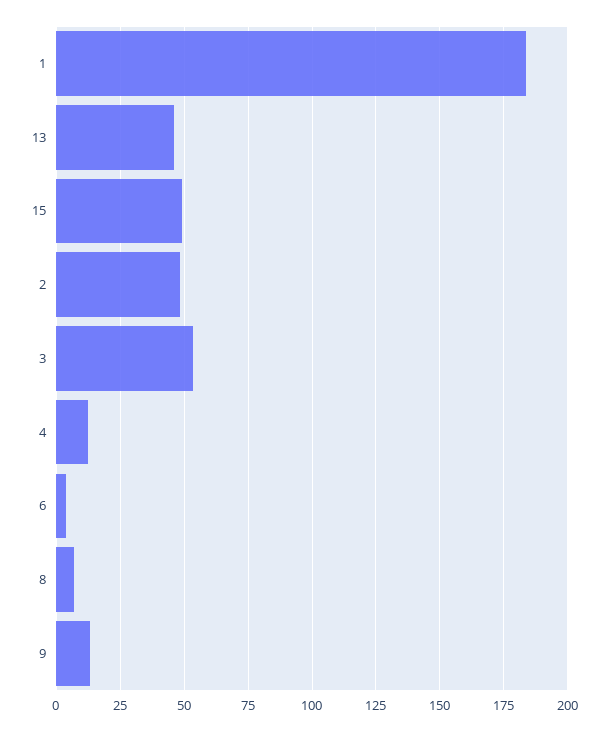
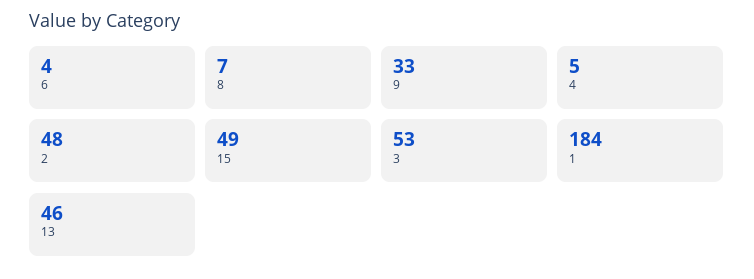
4: 12.5 -> 5
9: 12.5 -> 33

